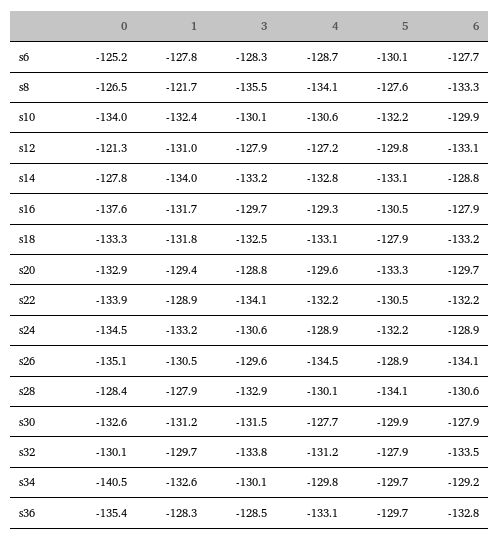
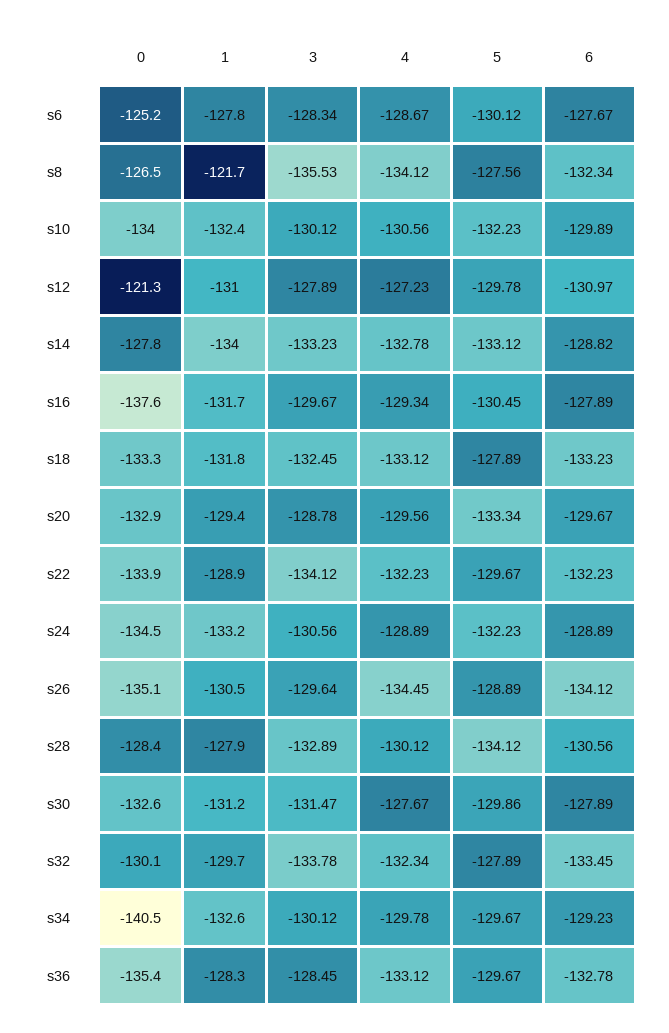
6, s8: -133.3 -> -132.34
6, s12: -133.1 -> -130.97
5, s22: -130.5 -> -129.67
4, s32: -131.2 -> -132.34

